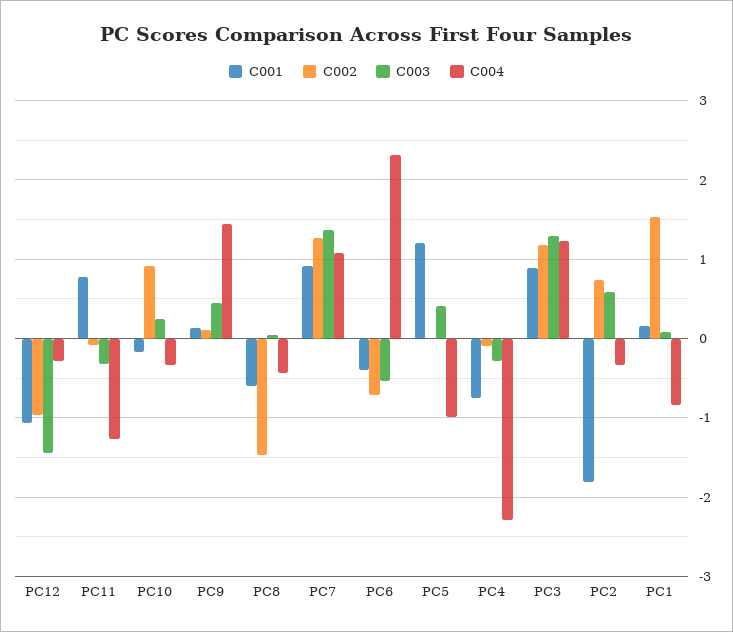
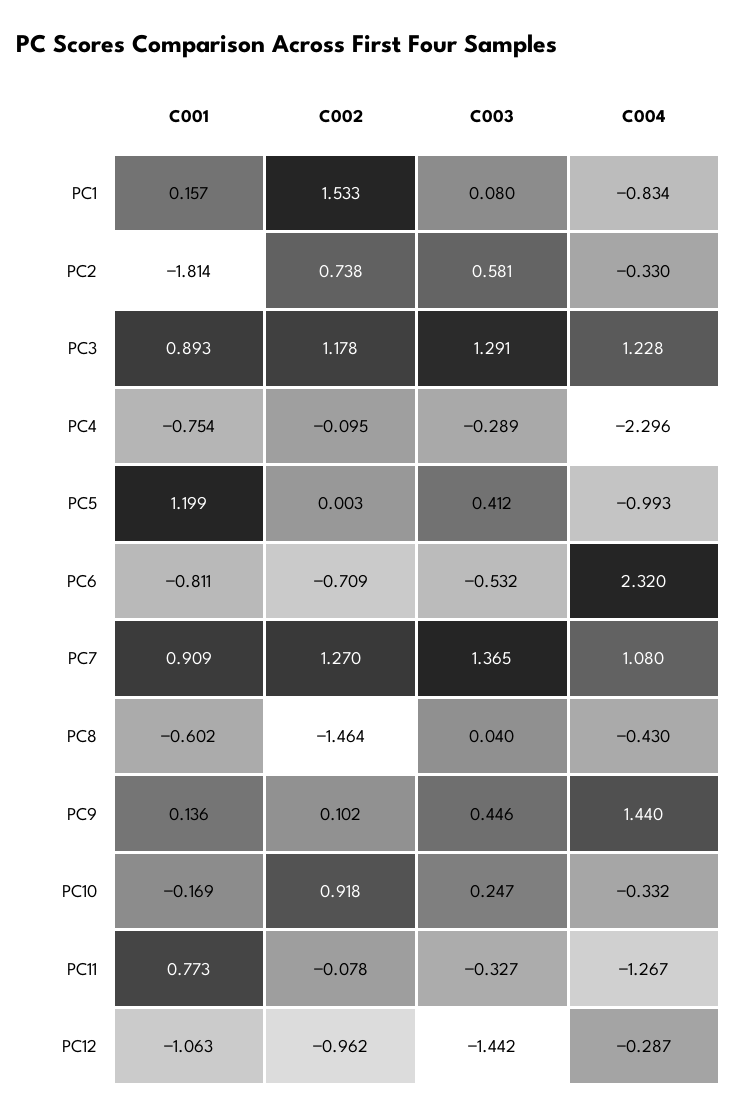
C001, PC6: -0.4 -> -0.811

